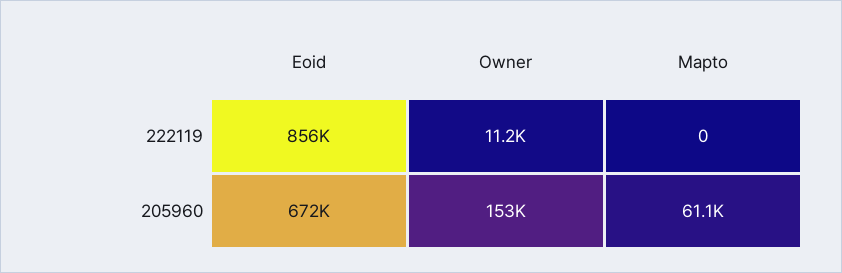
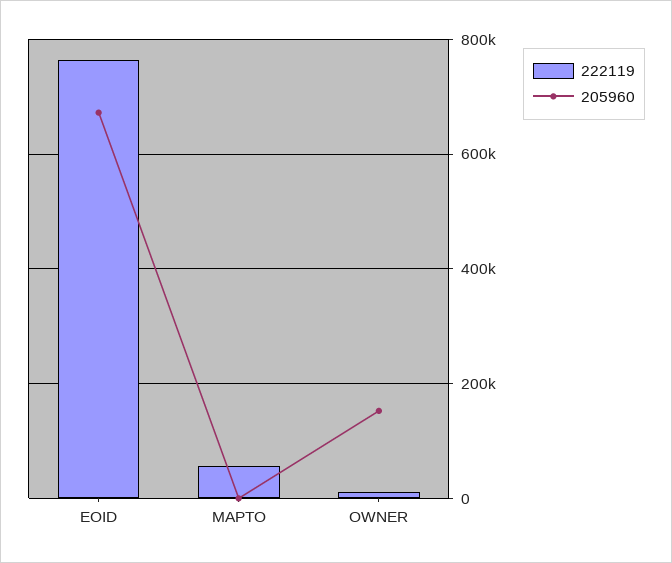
222119, Eoid: 856000 -> 760000
222119, Mapto: 0 -> 60000
205960, Mapto: 61100 -> 0

